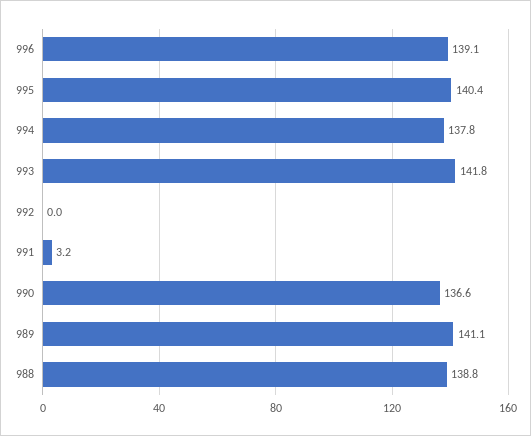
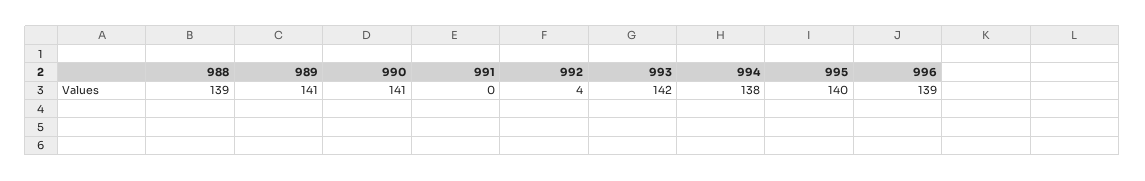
992: 0 -> 4
991: 3.2 -> 0
990: 136.6 -> 141

